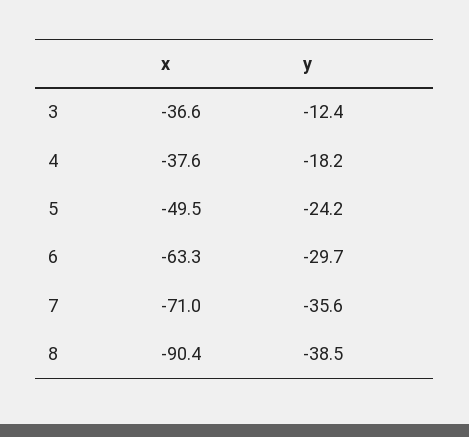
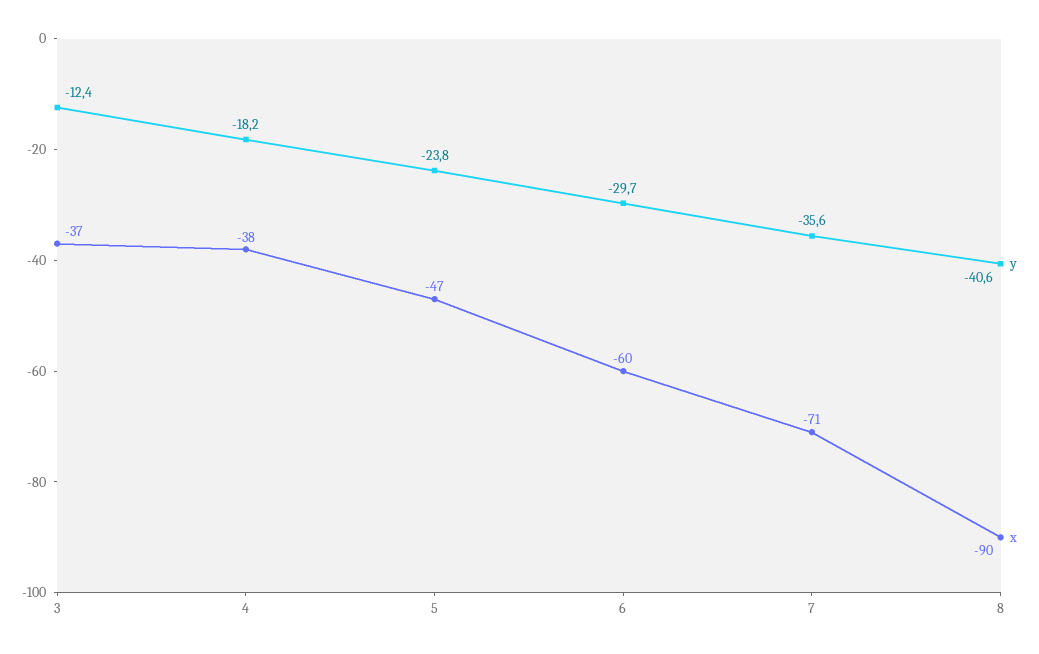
x, 5: -49.5 -> -47
y, 5: -24.2 -> -23.8
x, 6: -63.3 -> -60
y, 8: -38.5 -> -40.6

